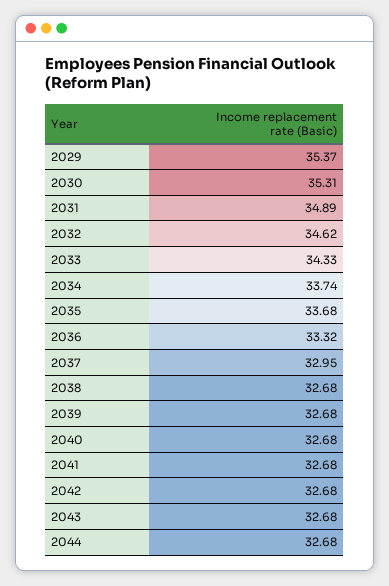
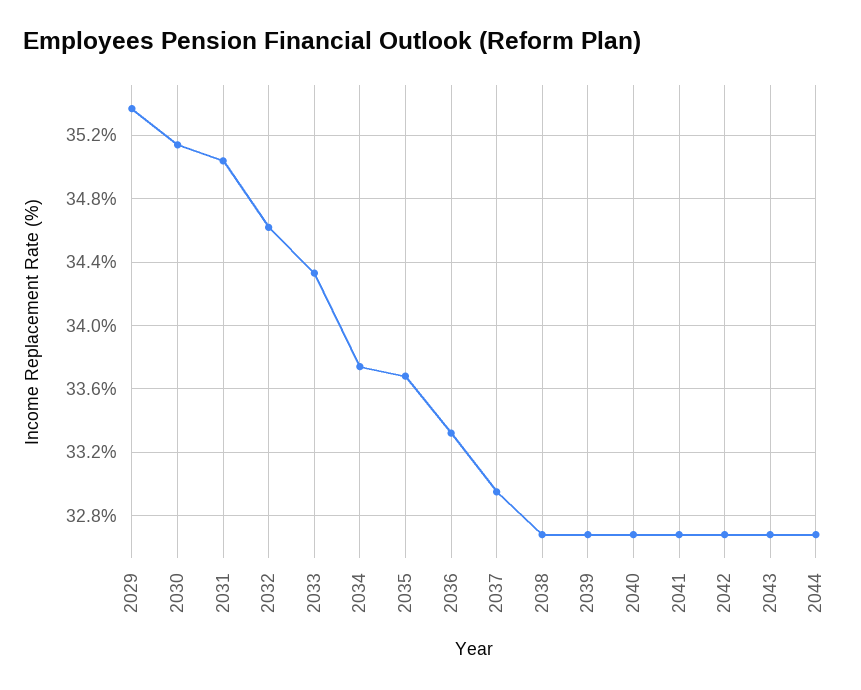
2030: 35.31 -> 35.15
2031: 34.89 -> 35.05

